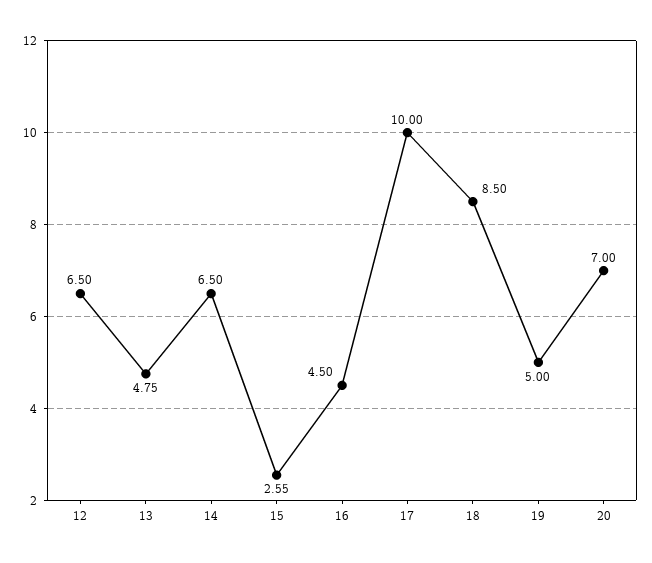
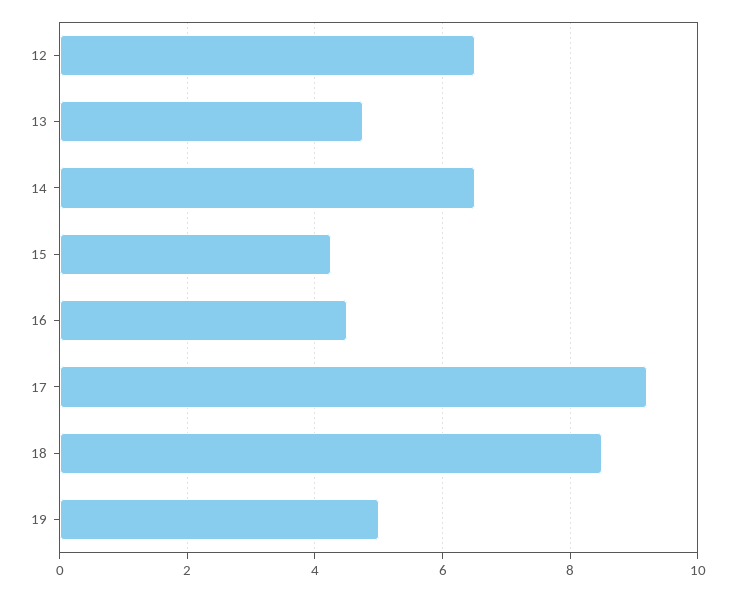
15: 2.55 -> 4.2
17: 10 -> 9.2
20: 7 -> none

